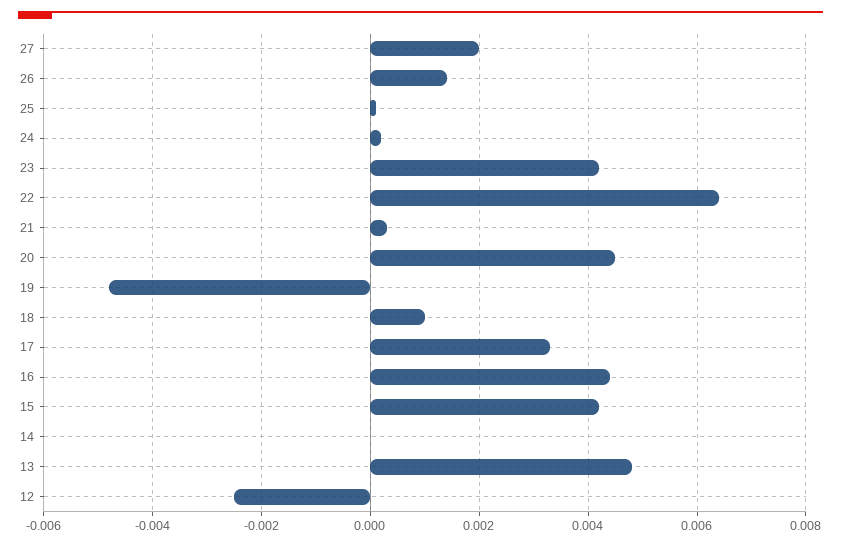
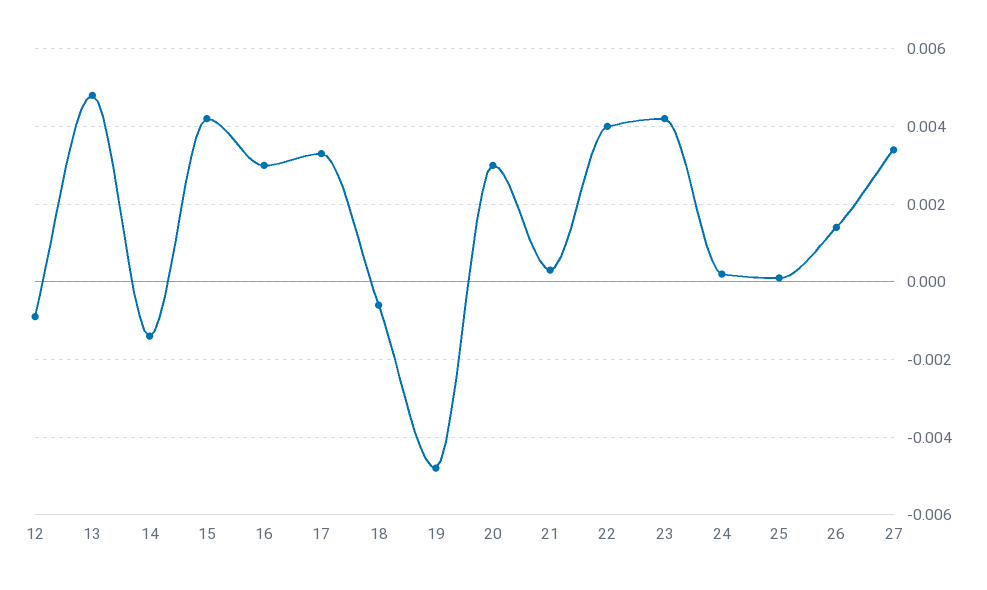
27: 0.002 -> 0.0035
22: 0.0065 -> 0.004
20: 0.0045 -> 0.003
18: 0.001 -> -0.0005
16: 0.0045 -> 0.003
14: 0 -> -0.0015
12: -0.0025 -> -0.001

